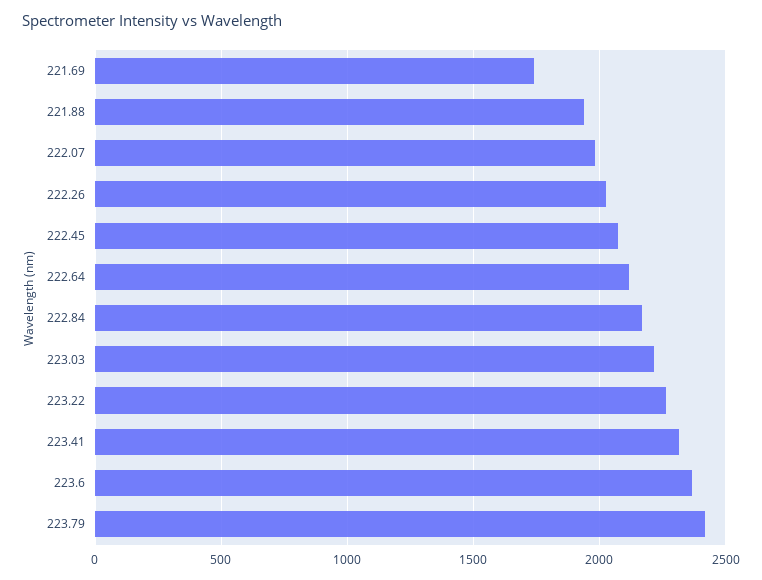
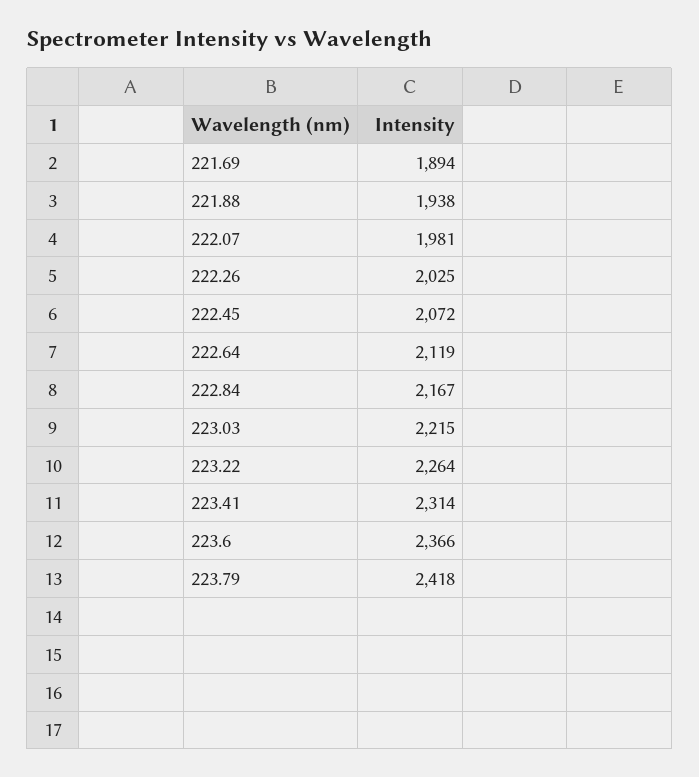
221.69: 1750 -> 1894

